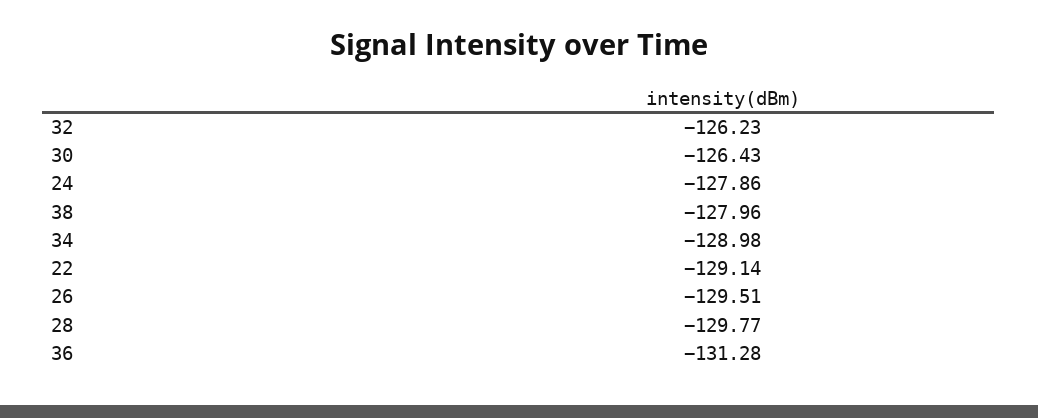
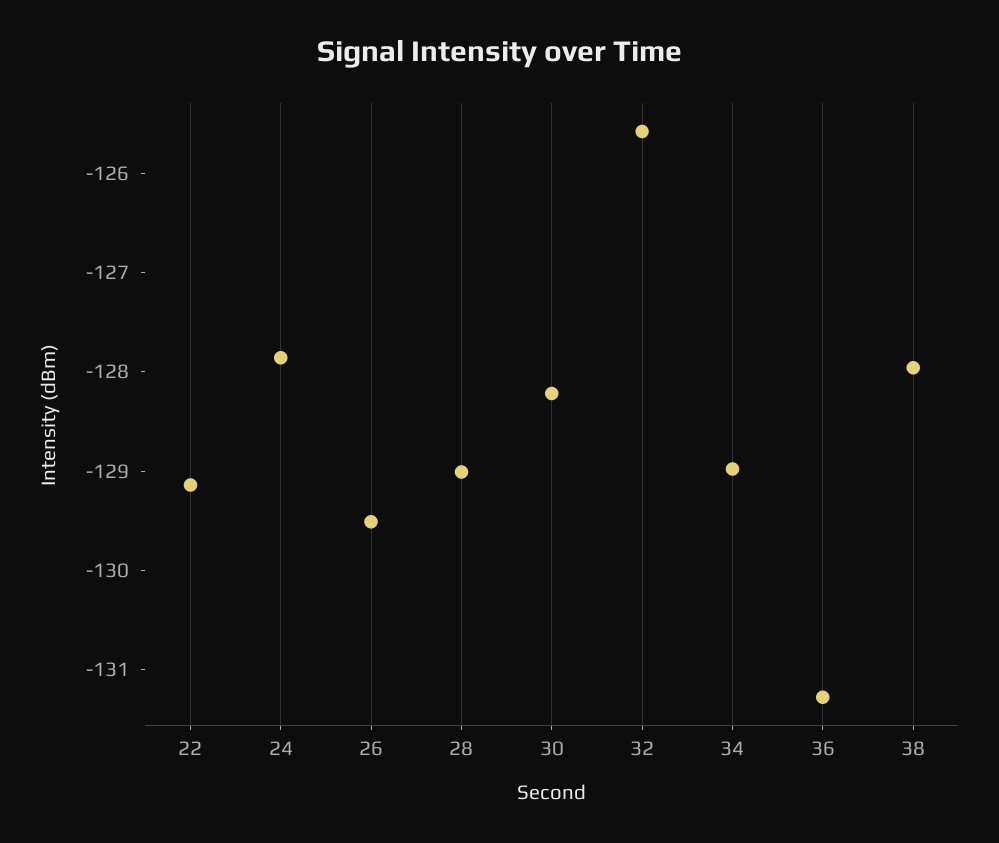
32: -126.23 -> -125.6
30: -126.43 -> -128.2
28: -129.77 -> -129

